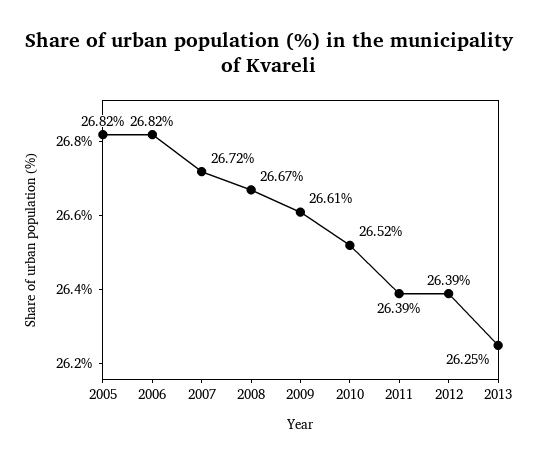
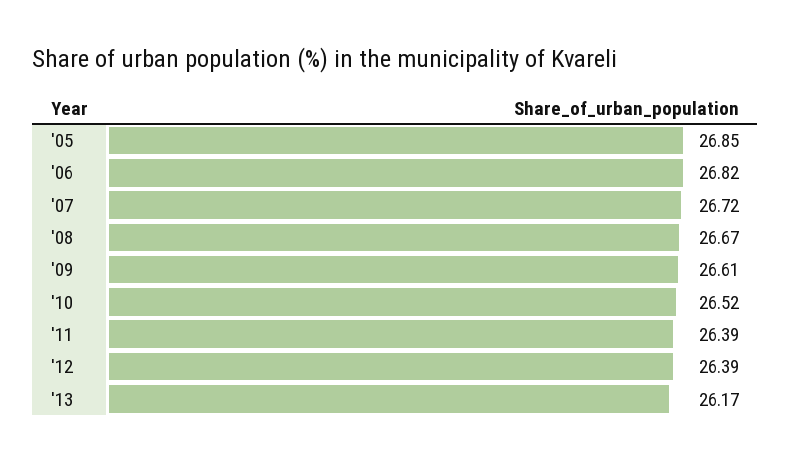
2005: 26.82 -> 26.85
2013: 26.25 -> 26.17

